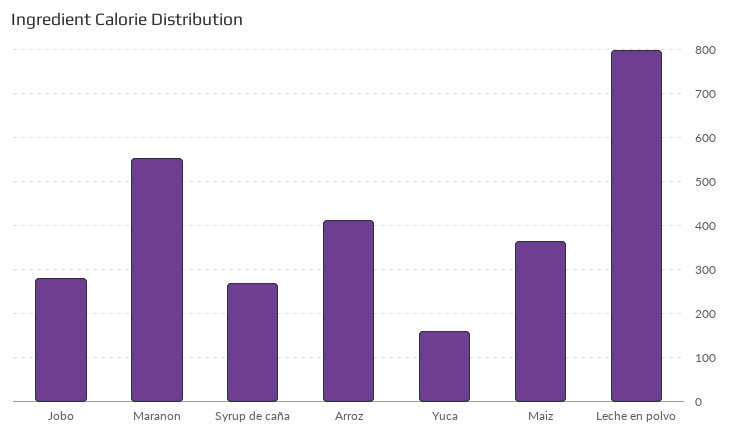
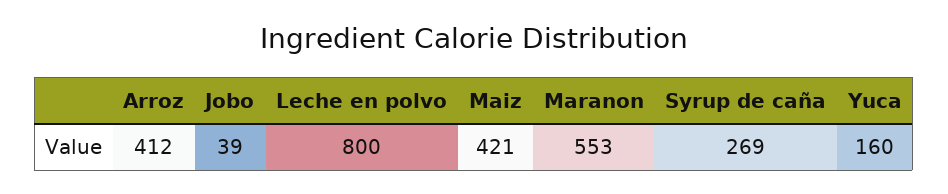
Jobo: 280 -> 39
Maiz: 360 -> 421

